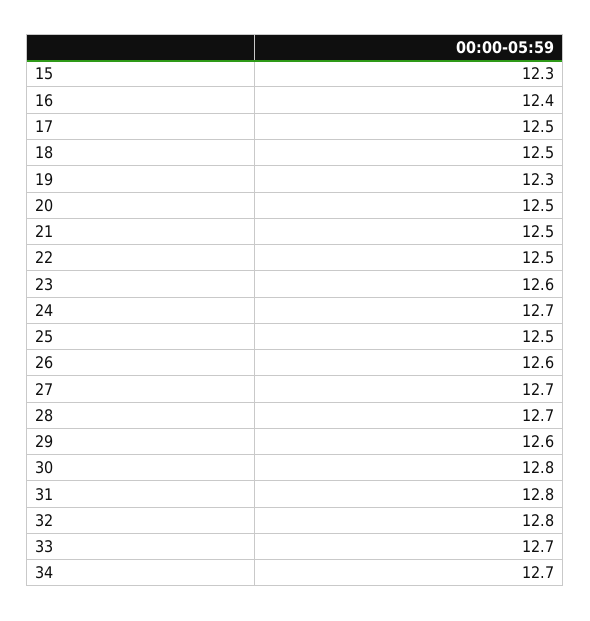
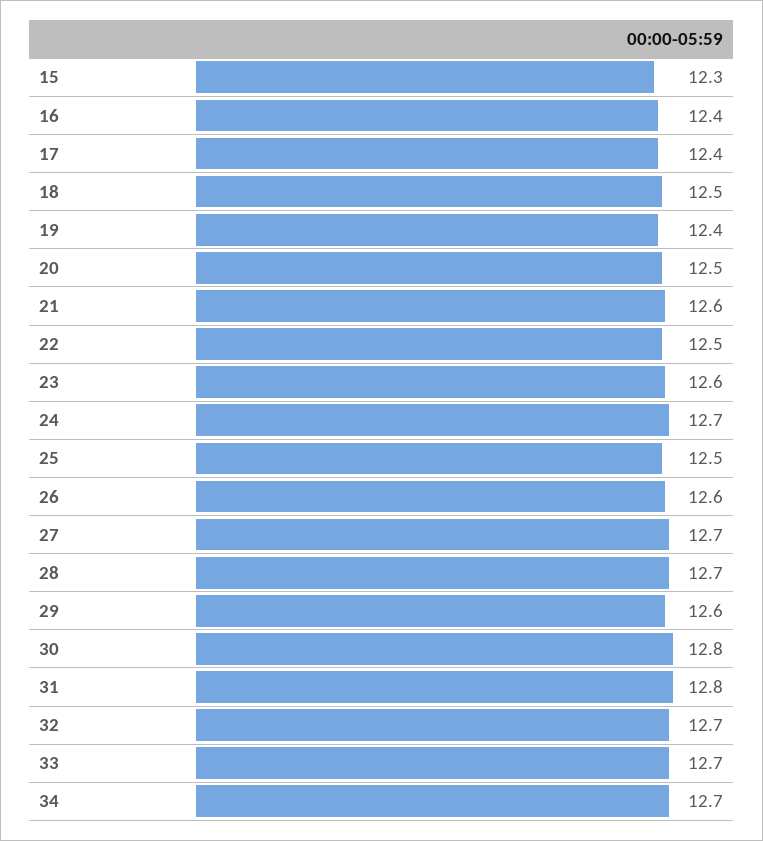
17: 12.5 -> 12.4
19: 12.3 -> 12.4
21: 12.5 -> 12.6
32: 12.8 -> 12.7

